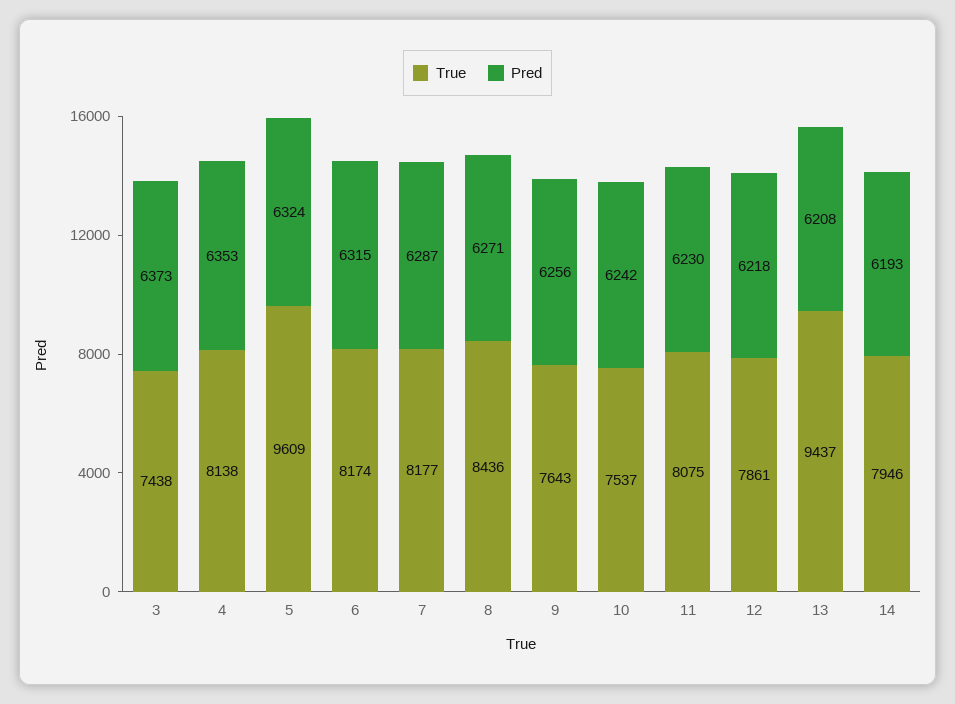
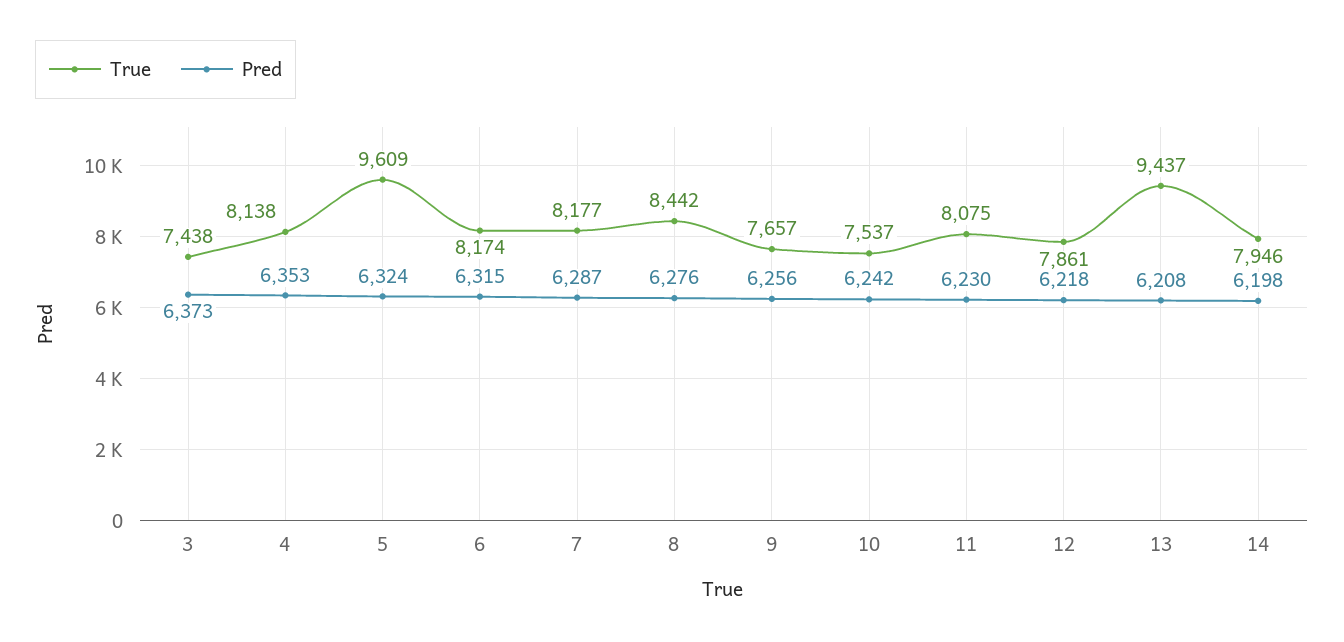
True, 8: 8436 -> 8442
Pred, 8: 6271 -> 6276
True, 9: 7643 -> 7657
Pred, 14: 6193 -> 6198

